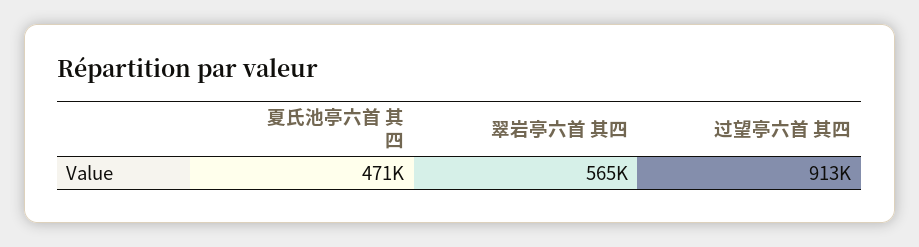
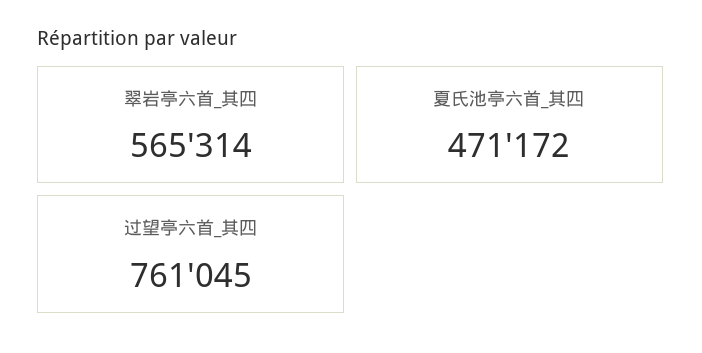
过望亭六首 其四: 913000 -> 761045

